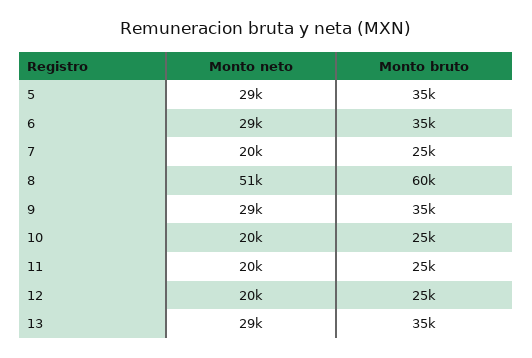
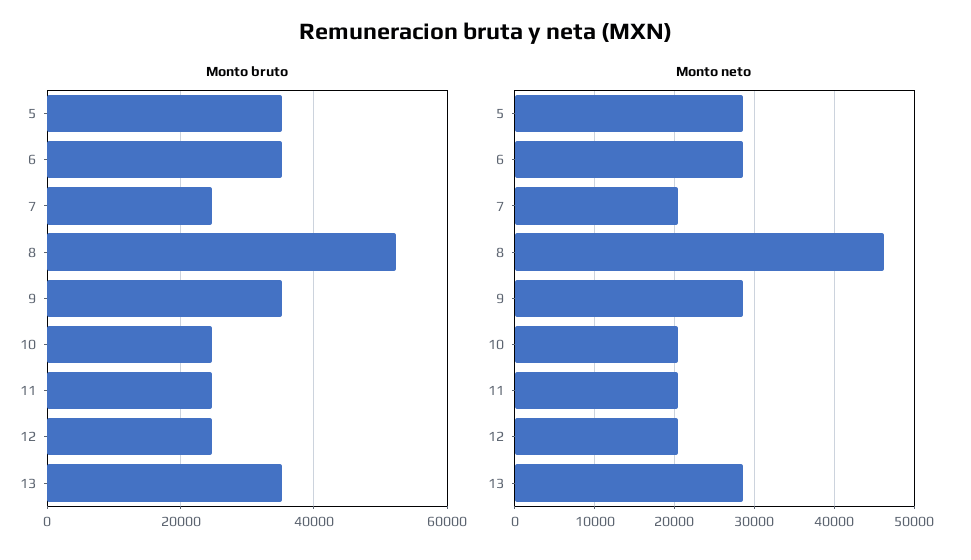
Monto neto, 8: 51000 -> 46000
Monto bruto, 8: 60000 -> 52000

